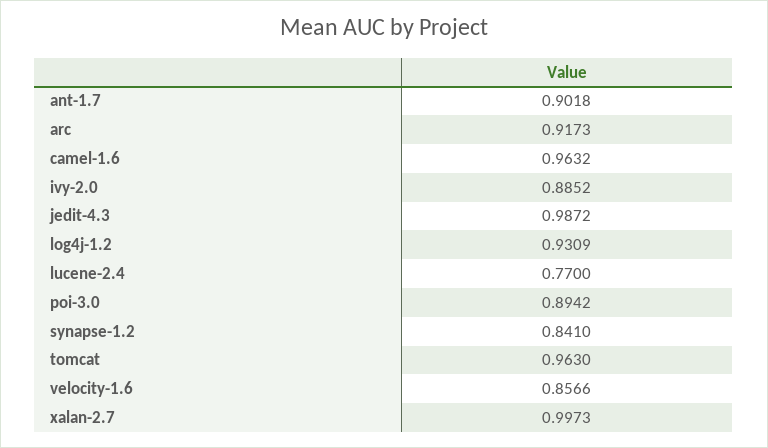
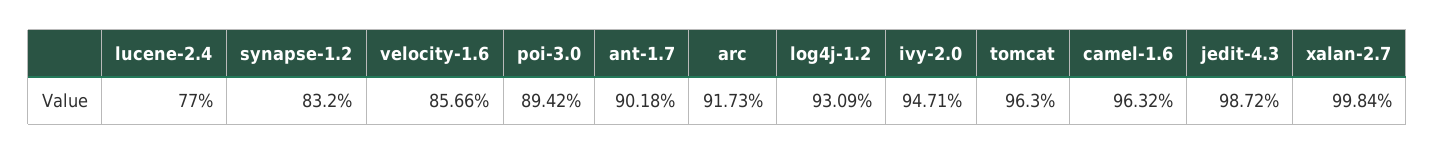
ivy-2.0: 0.8852 -> 0.9471
synapse-1.2: 0.841 -> 0.832
xalan-2.7: 0.9973 -> 0.9984

